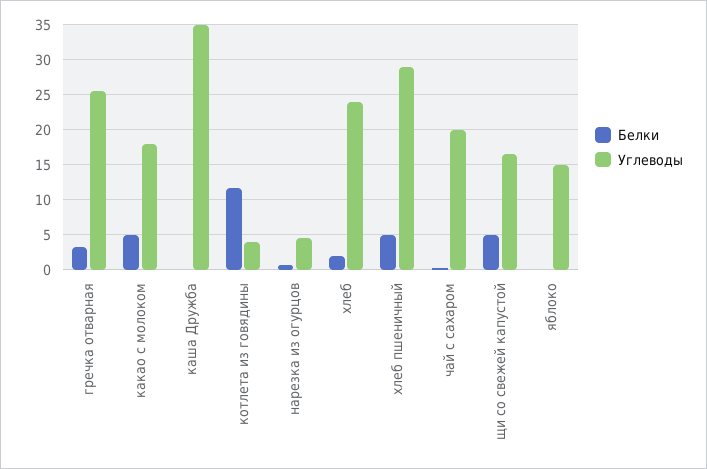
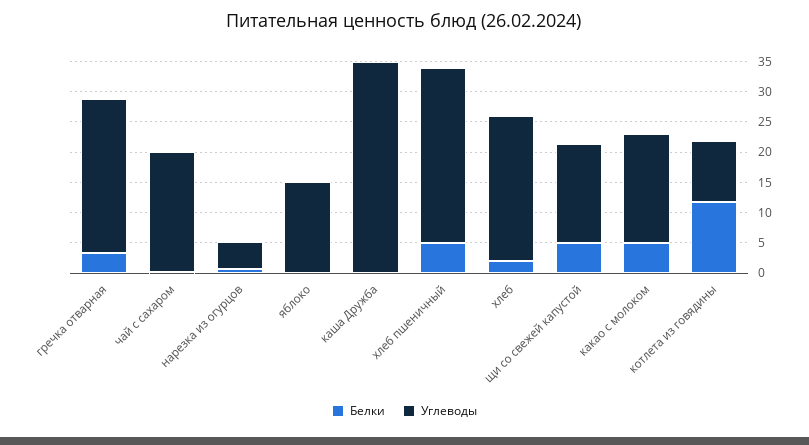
Углеводы, котлета из говядины: 4 -> 10

